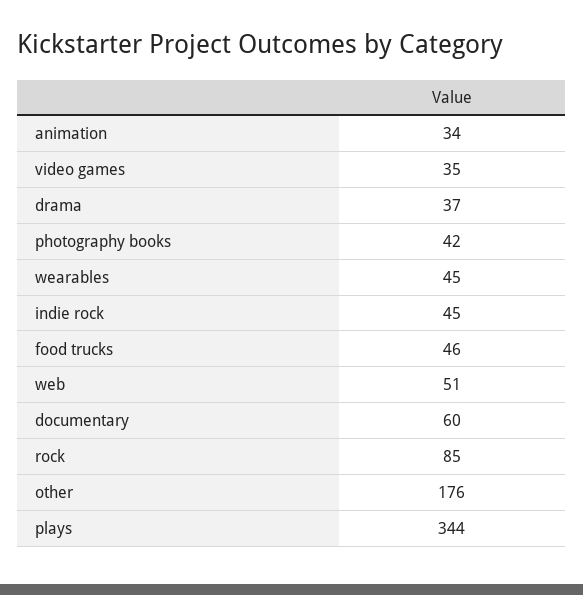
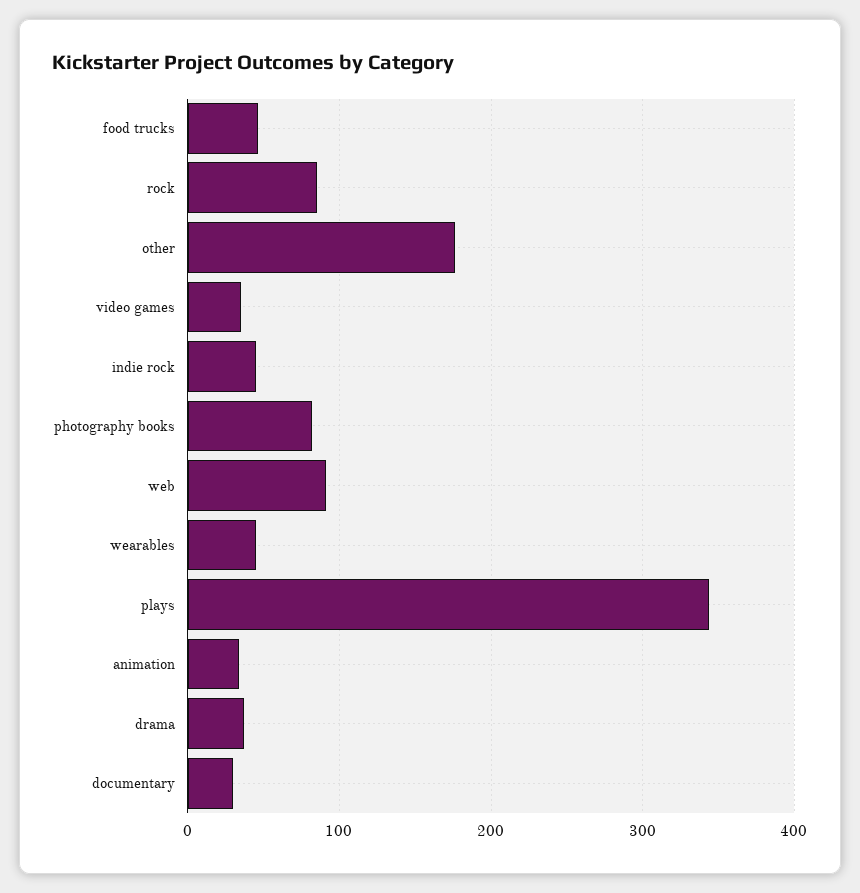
photography books: 42 -> 80
web: 51 -> 90
documentary: 60 -> 30

